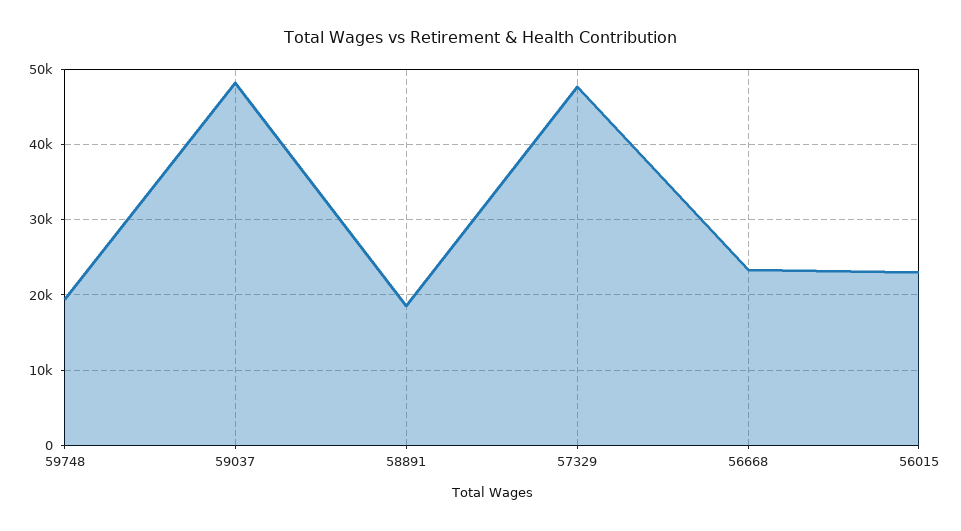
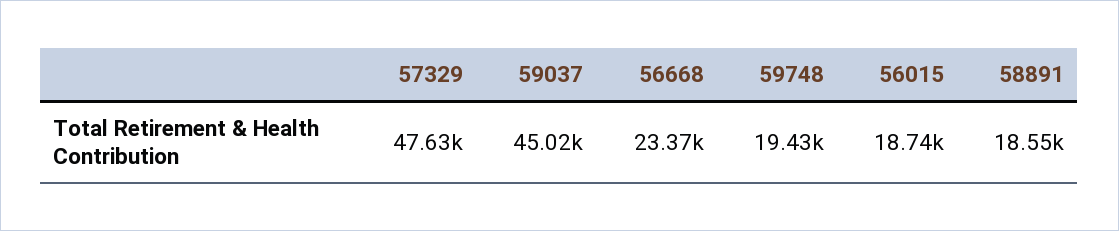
59037: 48000 -> 45020
56015: 23000 -> 18740

